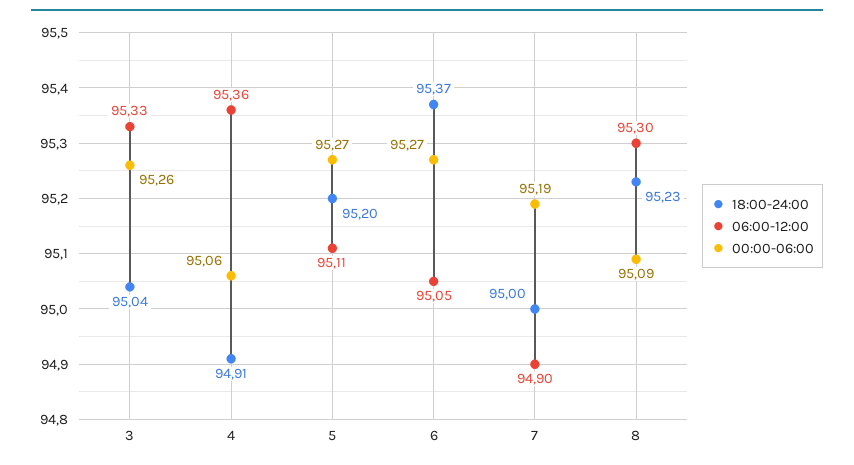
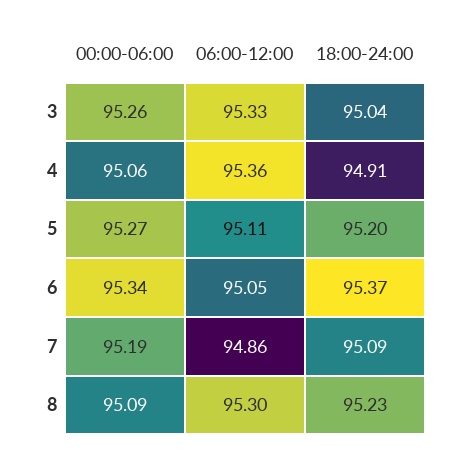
00:00-06:00, 6: 95.27 -> 95.34
18:00-24:00, 7: 95 -> 95.09
06:00-12:00, 7: 94.9 -> 94.86

